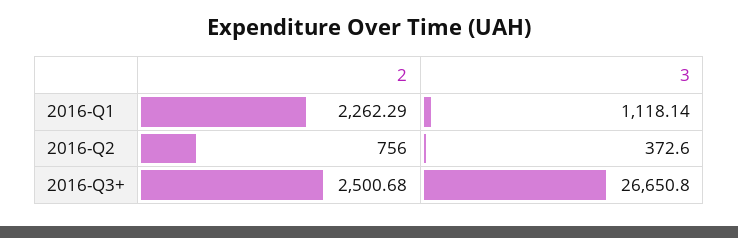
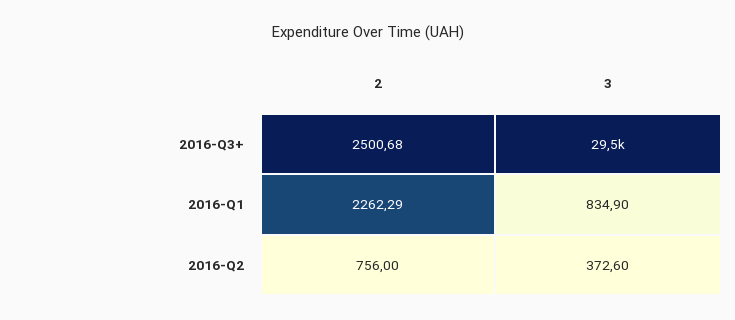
3, 2016-Q1: 1118.14 -> 834.9
3, 2016-Q3+: 26650.8 -> 29500

